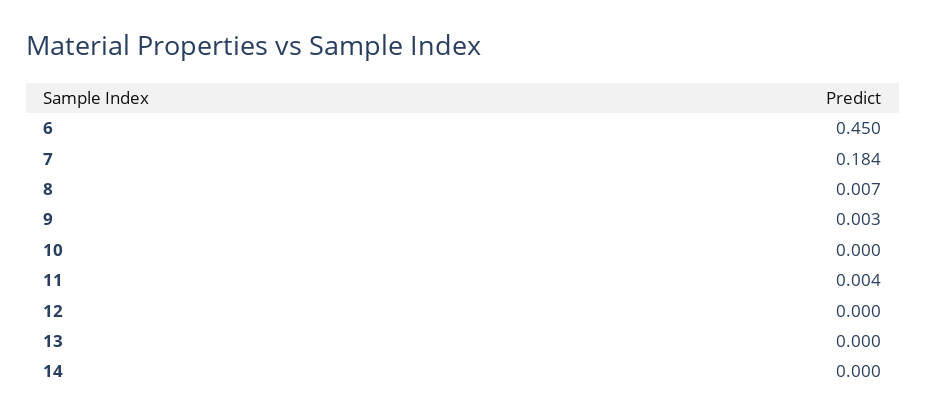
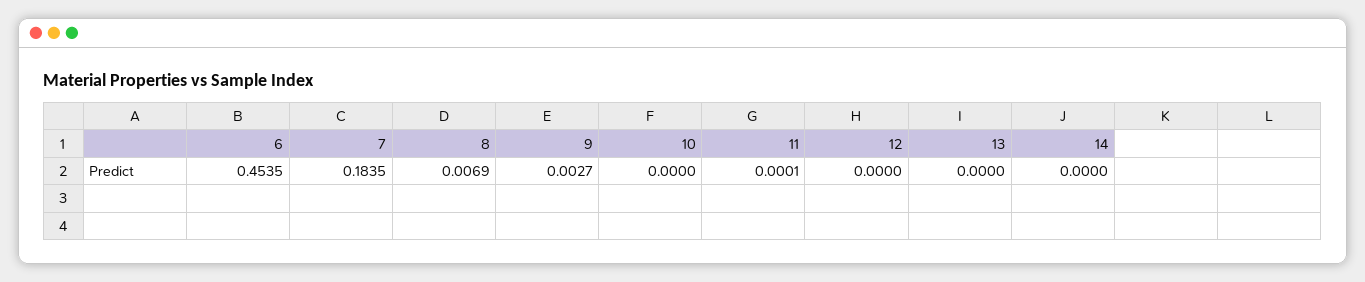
6: 0.45 -> 0.4535
11: 0.004 -> 0.0001

